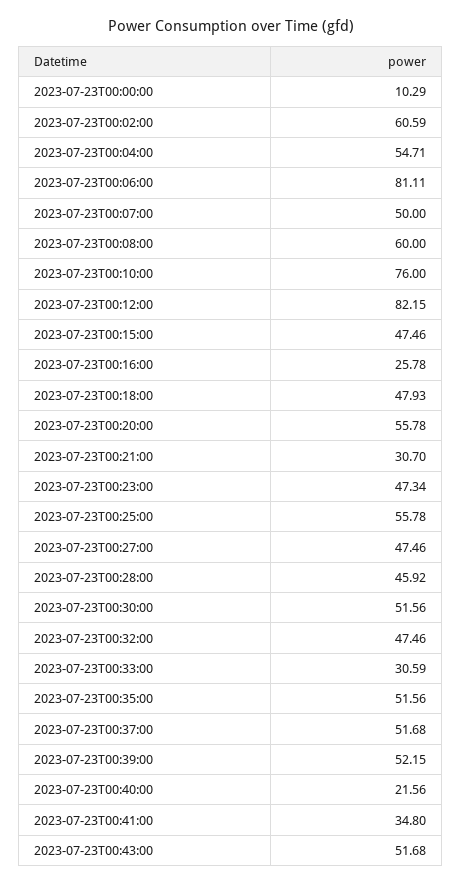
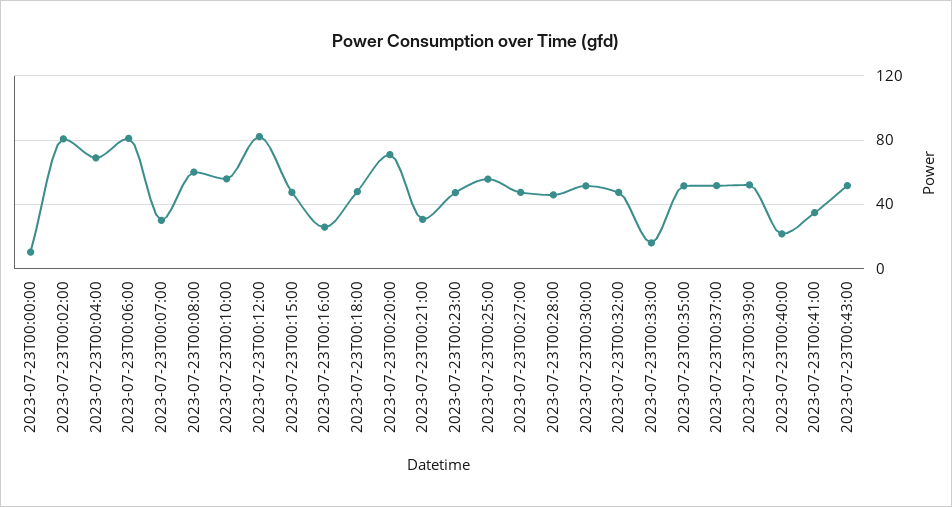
2023-07-23T00:02:00: 60.59 -> 80
2023-07-23T00:04:00: 54.71 -> 70
2023-07-23T00:07:00: 50 -> 30
2023-07-23T00:10:00: 76 -> 55
2023-07-23T00:20:00: 55.78 -> 70
2023-07-23T00:33:00: 30.59 -> 15

